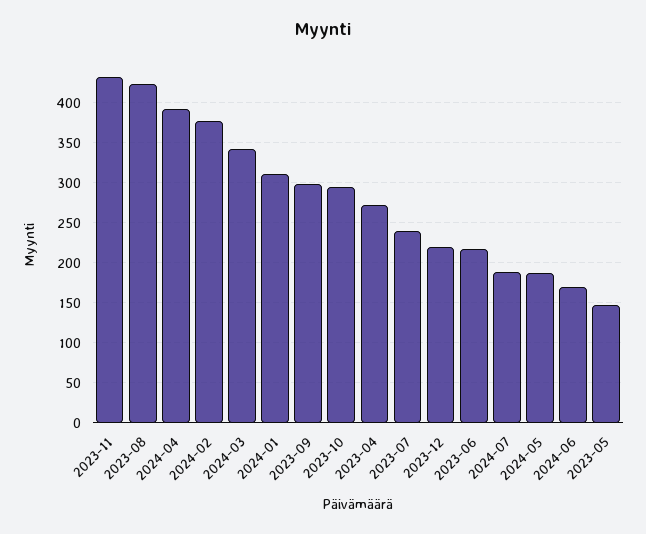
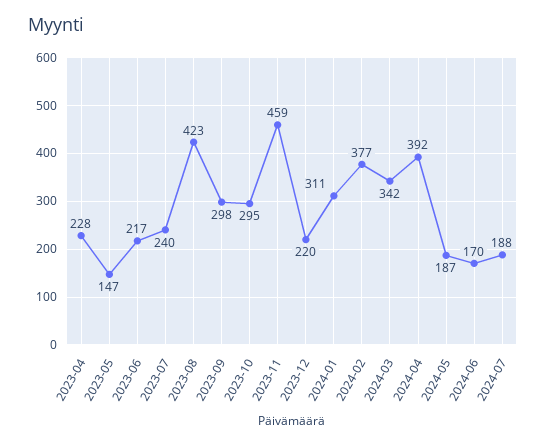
2023-11: 430 -> 459
2023-04: 270 -> 228

